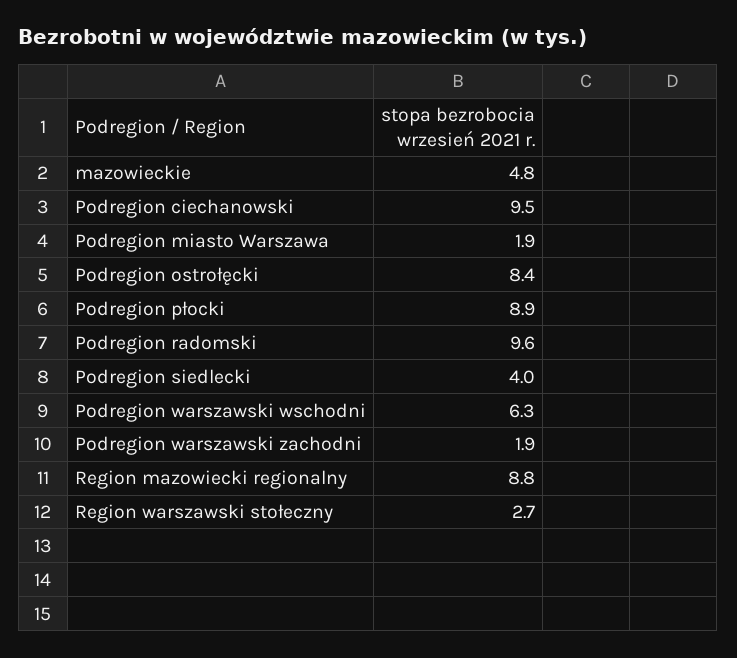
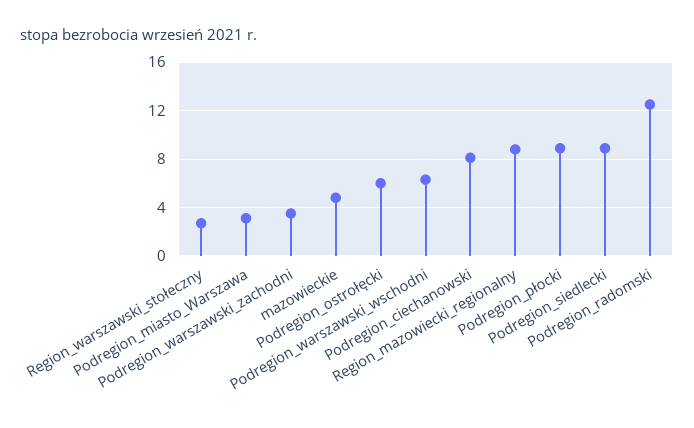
Podregion ciechanowski: 9.5 -> 8
Podregion miasto Warszawa: 1.9 -> 3
Podregion ostrołęcki: 8.4 -> 6
Podregion radomski: 9.6 -> 12.5
Podregion siedlecki: 4 -> 9
Podregion warszawski zachodni: 1.9 -> 3.5

